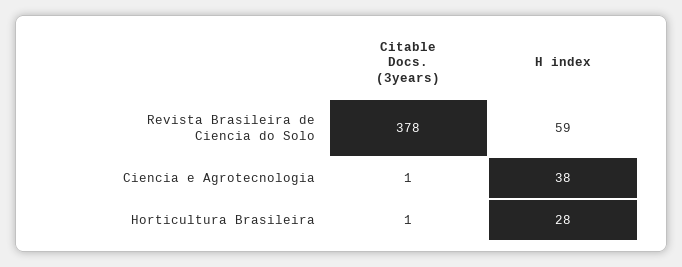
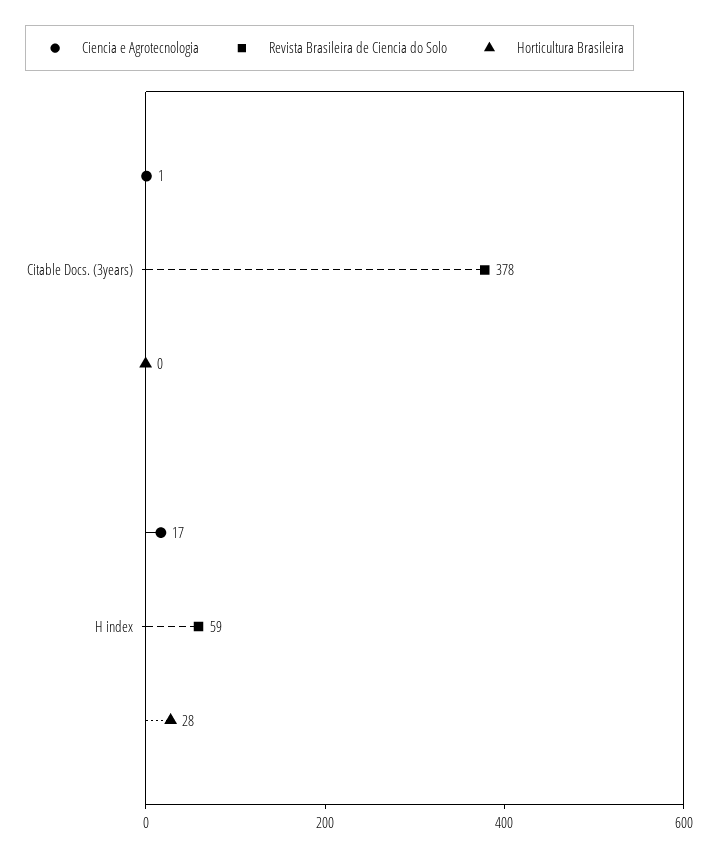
Ciencia e Agrotecnologia, H index: 38 -> 17
Horticultura Brasileira, Citable Docs. (3years): 1 -> 0

